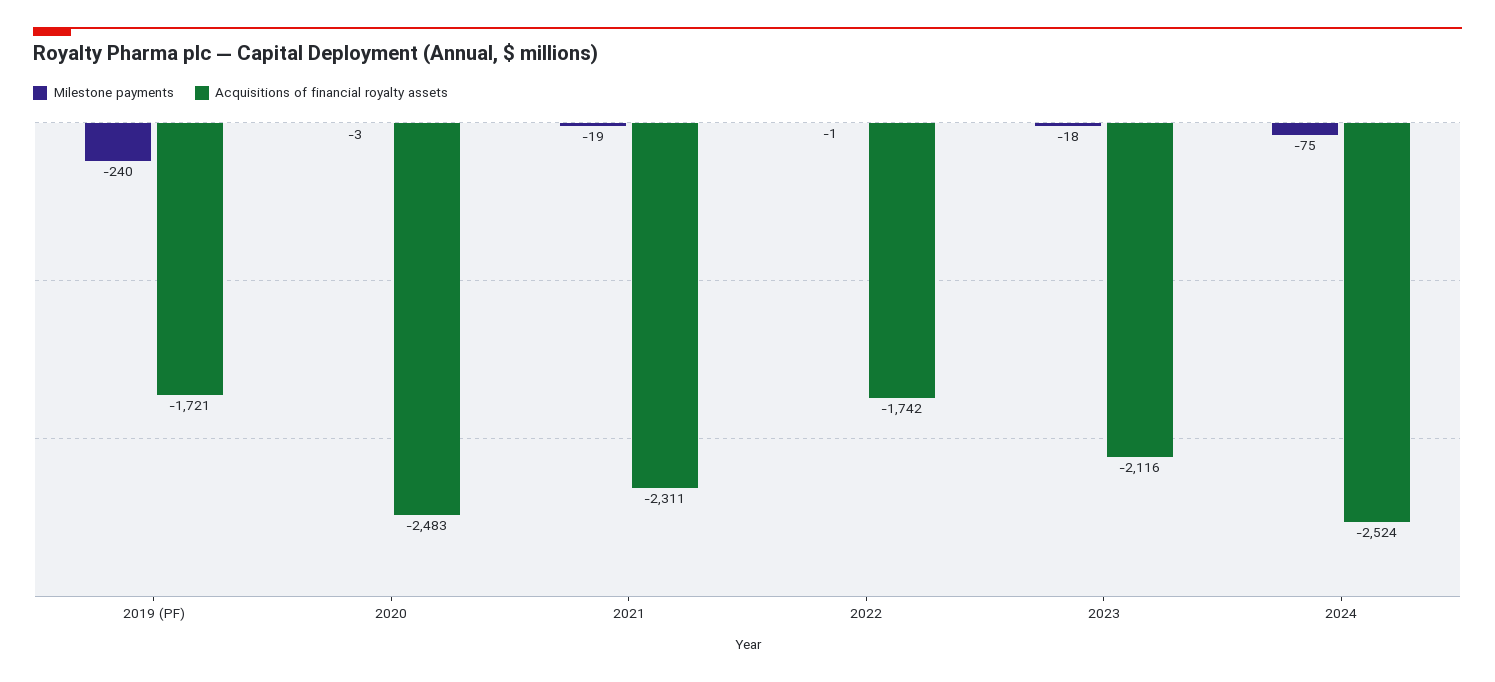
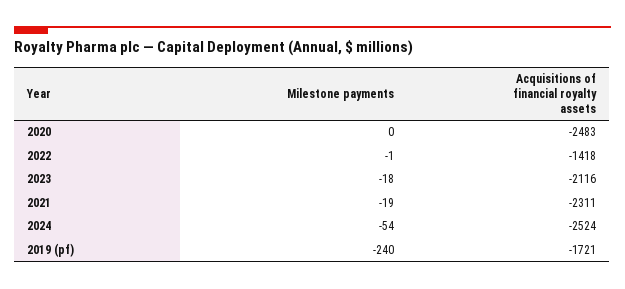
Milestone payments, 2020: -3 -> 0
Acquisitions of financial royalty assets, 2022: -1742 -> -1418
Milestone payments, 2024: -75 -> -54

